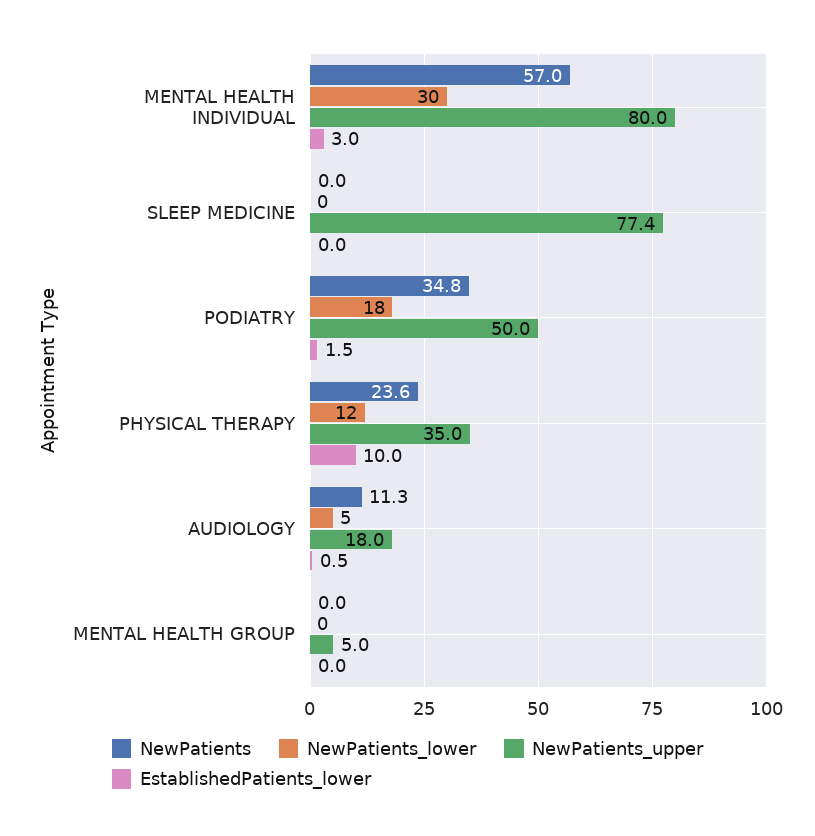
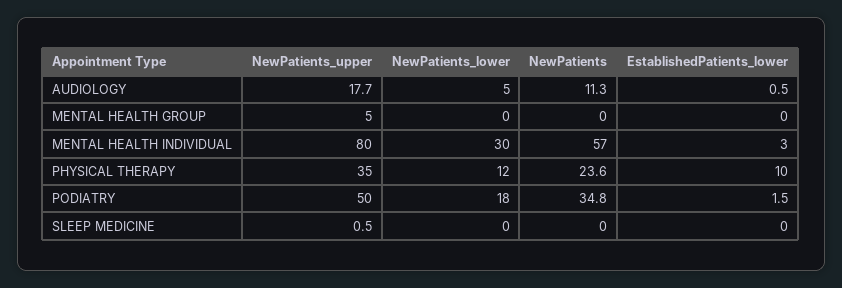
NewPatients_upper, SLEEP MEDICINE: 77.4 -> 0.5
NewPatients_upper, AUDIOLOGY: 18 -> 17.7

